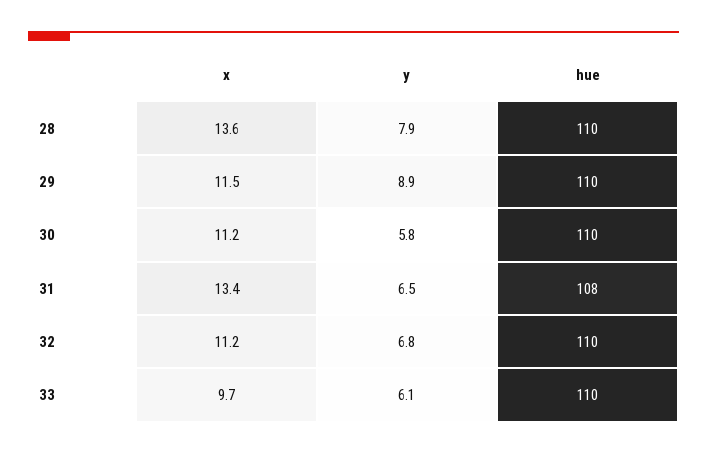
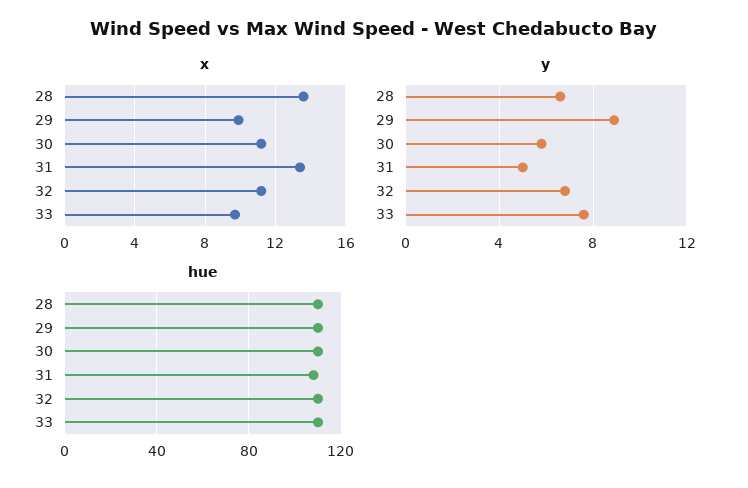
y, 28: 7.9 -> 6.5
x, 29: 11.5 -> 10
y, 31: 6.5 -> 5
y, 33: 6.1 -> 7.5

